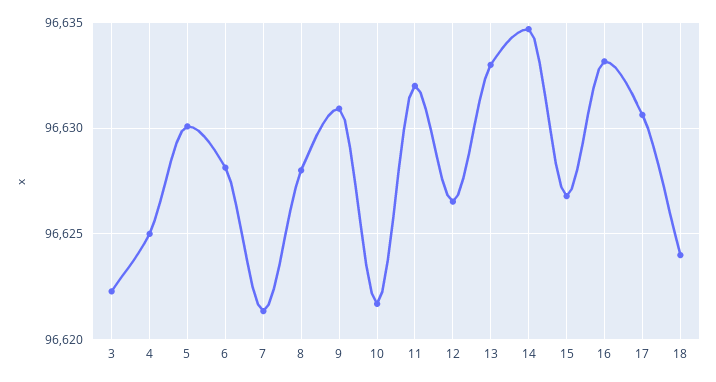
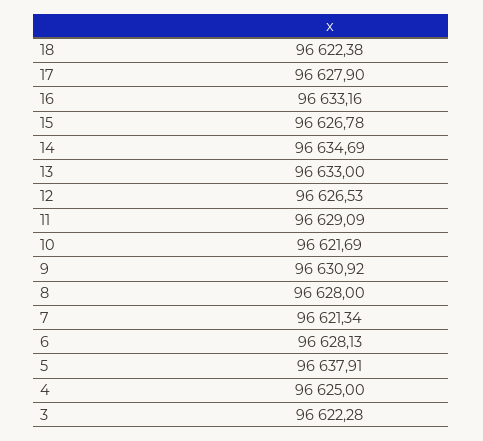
5: 96630 -> 96637.91
11: 96632 -> 96629.09
17: 96630.5 -> 96627.9
18: 96624 -> 96622.38

